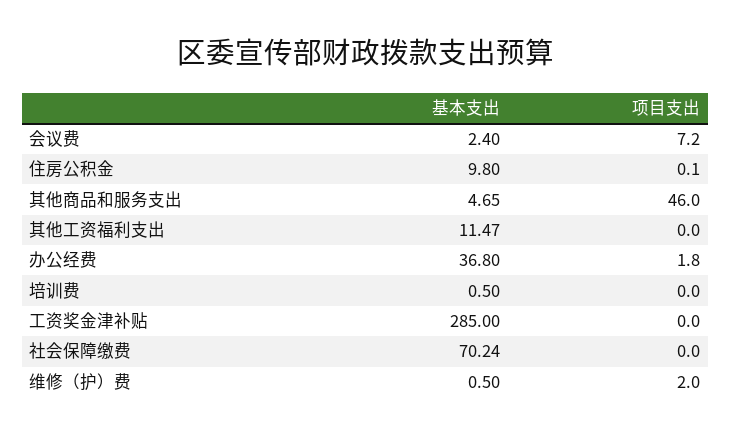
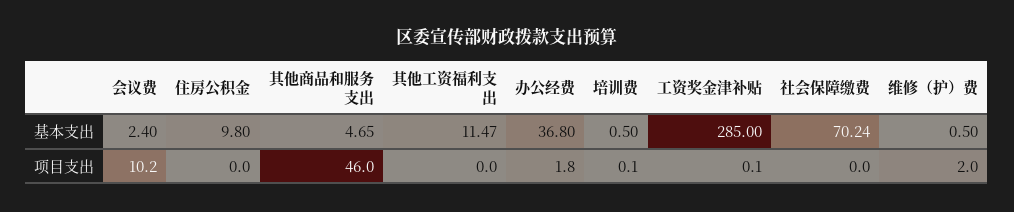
项目支出, 会议费: 7.2 -> 10.2
项目支出, 住房公积金: 0.1 -> 0
项目支出, 培训费: 0 -> 0.1
项目支出, 工资奖金津补贴: 0 -> 0.1

